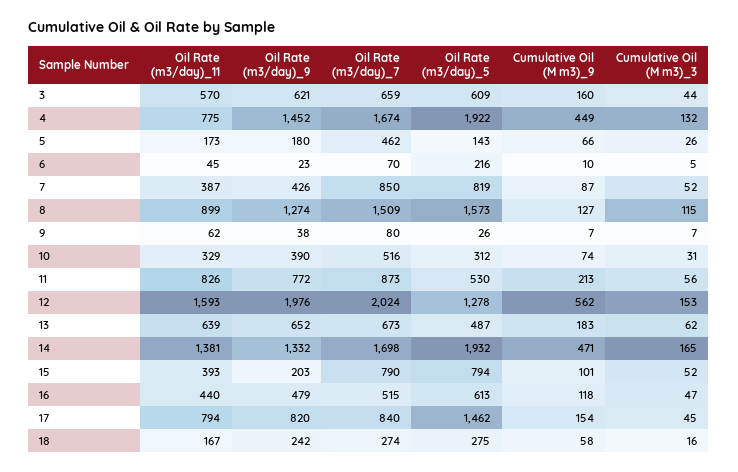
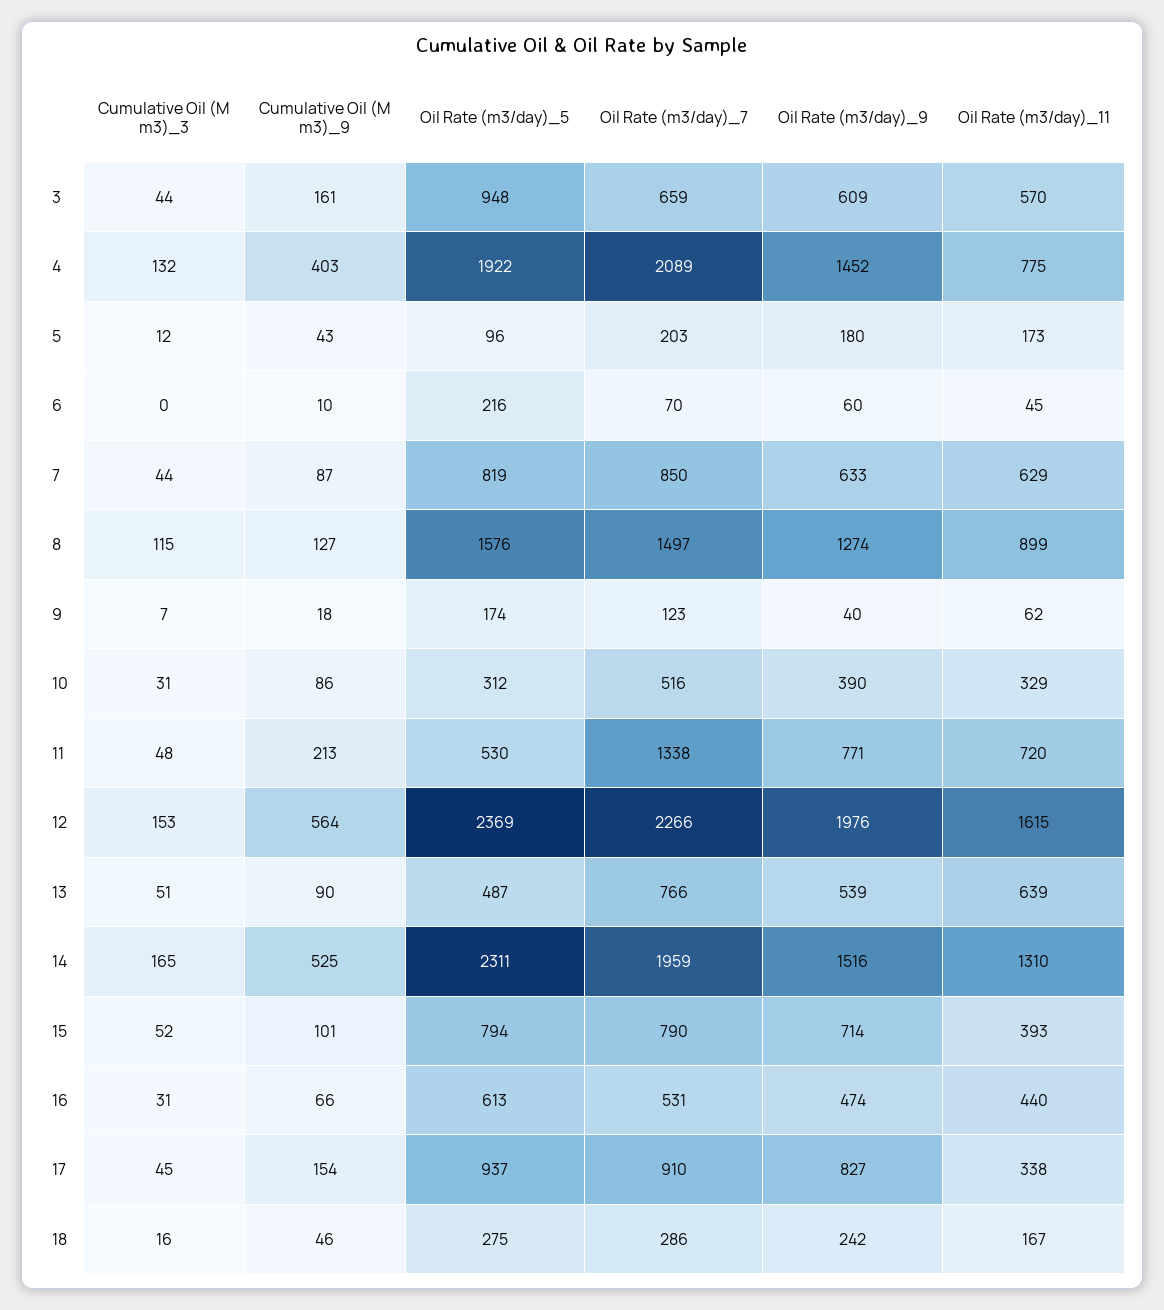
Oil Rate (m3/day)_9, 3: 621 -> 609
Oil Rate (m3/day)_5, 3: 609 -> 948
Cumulative Oil (M m3)_9, 3: 160 -> 161
Oil Rate (m3/day)_7, 4: 1674 -> 2089
Cumulative Oil (M m3)_9, 4: 449 -> 403
Oil Rate (m3/day)_7, 5: 462 -> 203
Oil Rate (m3/day)_5, 5: 143 -> 96
Cumulative Oil (M m3)_9, 5: 66 -> 43
Cumulative Oil (M m3)_3, 5: 26 -> 12
Oil Rate (m3/day)_9, 6: 23 -> 60
Cumulative Oil (M m3)_3, 6: 5 -> 0
Oil Rate (m3/day)_11, 7: 387 -> 629
Oil Rate (m3/day)_9, 7: 426 -> 633
Cumulative Oil (M m3)_3, 7: 52 -> 44
Oil Rate (m3/day)_7, 8: 1509 -> 1497
Oil Rate (m3/day)_5, 8: 1573 -> 1576
Oil Rate (m3/day)_9, 9: 38 -> 40
Oil Rate (m3/day)_7, 9: 80 -> 123
Oil Rate (m3/day)_5, 9: 26 -> 174
Cumulative Oil (M m3)_9, 9: 7 -> 18
Cumulative Oil (M m3)_9, 10: 74 -> 86
Oil Rate (m3/day)_11, 11: 826 -> 720
Oil Rate (m3/day)_9, 11: 772 -> 771
Oil Rate (m3/day)_7, 11: 873 -> 1338
Cumulative Oil (M m3)_3, 11: 56 -> 48
Oil Rate (m3/day)_11, 12: 1593 -> 1615
Oil Rate (m3/day)_7, 12: 2024 -> 2266
Oil Rate (m3/day)_5, 12: 1278 -> 2369
Cumulative Oil (M m3)_9, 12: 562 -> 564
Oil Rate (m3/day)_9, 13: 652 -> 539
Oil Rate (m3/day)_7, 13: 673 -> 766
Cumulative Oil (M m3)_9, 13: 183 -> 90
Cumulative Oil (M m3)_3, 13: 62 -> 51
Oil Rate (m3/day)_11, 14: 1381 -> 1310
Oil Rate (m3/day)_9, 14: 1332 -> 1516
Oil Rate (m3/day)_7, 14: 1698 -> 1959
Oil Rate (m3/day)_5, 14: 1932 -> 2311
Cumulative Oil (M m3)_9, 14: 471 -> 525
Oil Rate (m3/day)_9, 15: 203 -> 714
Oil Rate (m3/day)_9, 16: 479 -> 474
Oil Rate (m3/day)_7, 16: 515 -> 531
Cumulative Oil (M m3)_9, 16: 118 -> 66
Cumulative Oil (M m3)_3, 16: 47 -> 31
Oil Rate (m3/day)_11, 17: 794 -> 338
Oil Rate (m3/day)_9, 17: 820 -> 827
Oil Rate (m3/day)_7, 17: 840 -> 910
Oil Rate (m3/day)_5, 17: 1462 -> 937
Oil Rate (m3/day)_7, 18: 274 -> 286
Cumulative Oil (M m3)_9, 18: 58 -> 46

